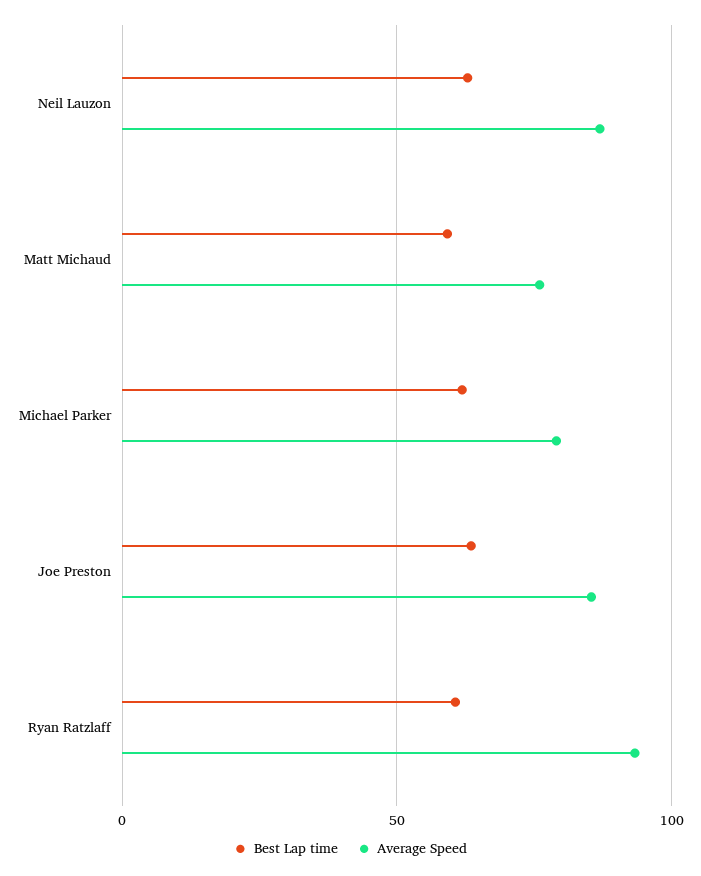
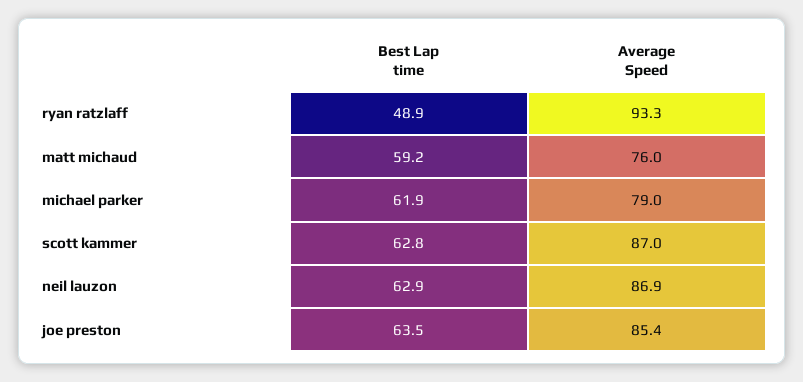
Best Lap time, Ryan Ratzlaff: 60 -> 48.9
Best Lap time, scott kammer: none -> 62.8
Average Speed, scott kammer: none -> 87

